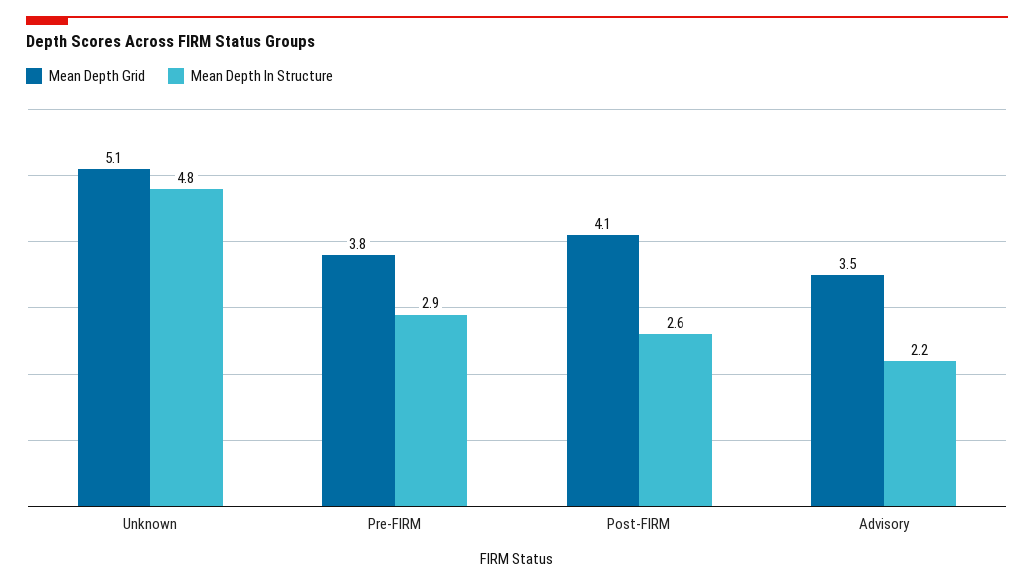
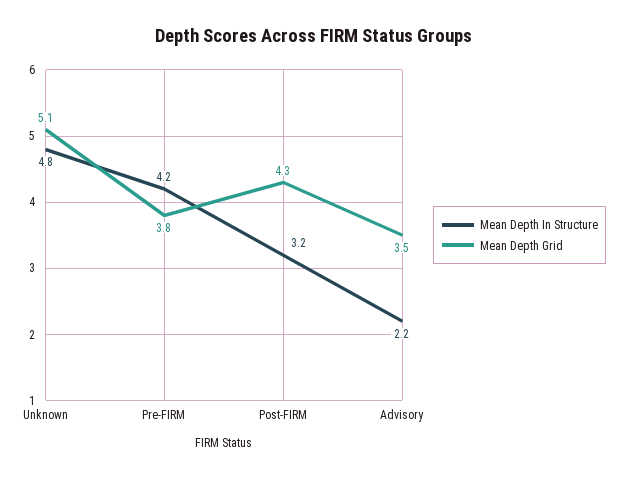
Mean Depth In Structure, Pre-FIRM: 2.9 -> 4.2
Mean Depth Grid, Post-FIRM: 4.1 -> 4.3
Mean Depth In Structure, Post-FIRM: 2.6 -> 3.2

